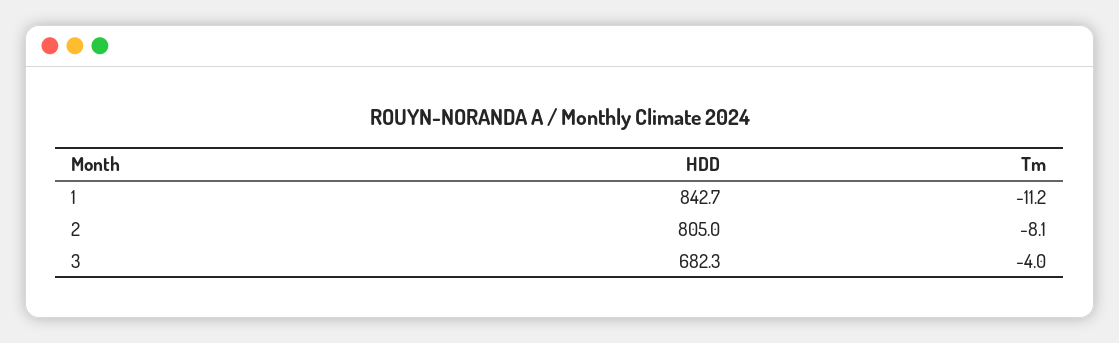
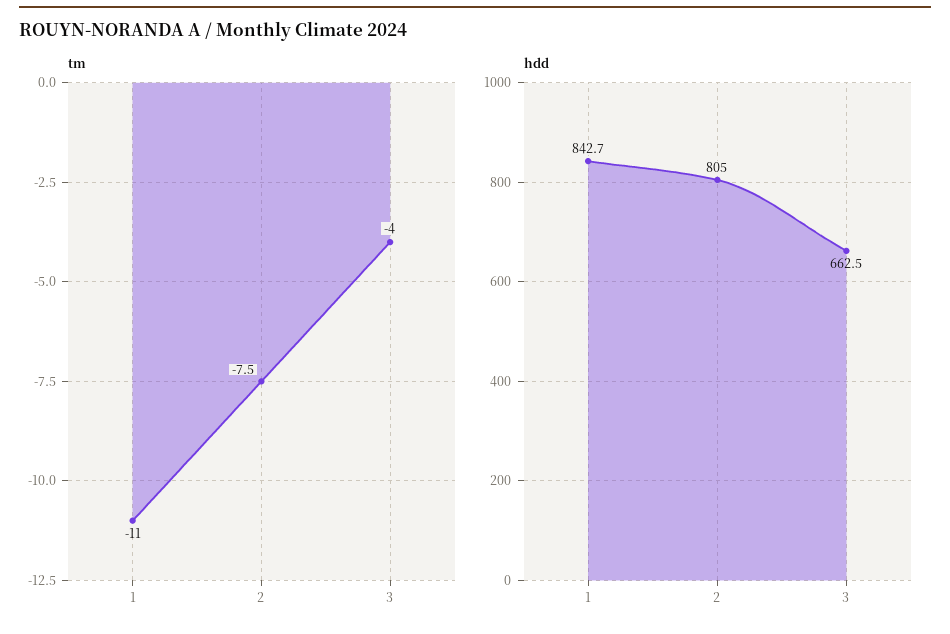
Tm, 1: -11.2 -> -11
Tm, 2: -8.1 -> -7.5
HDD, 3: 682.3 -> 662.5

